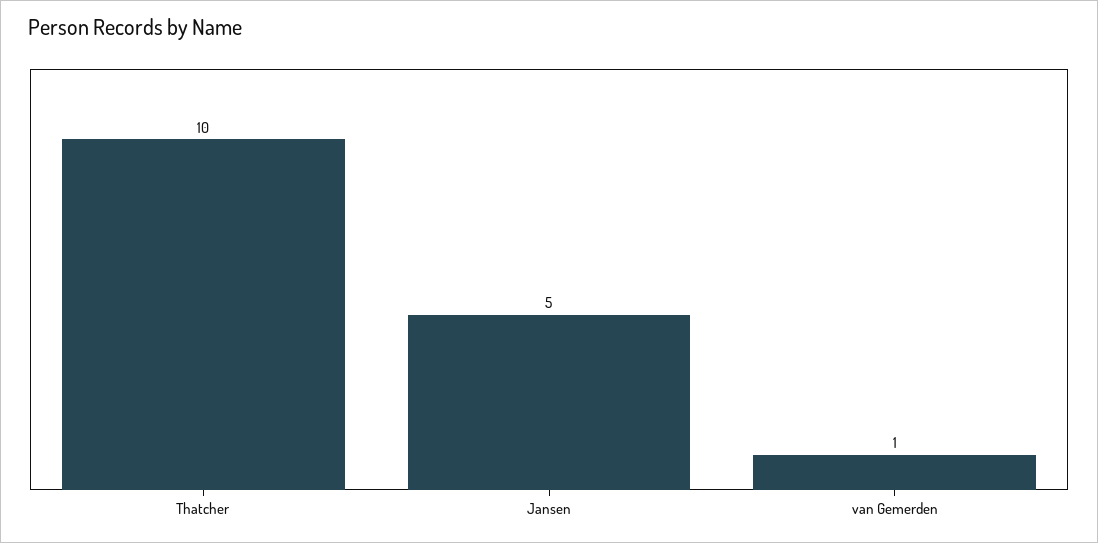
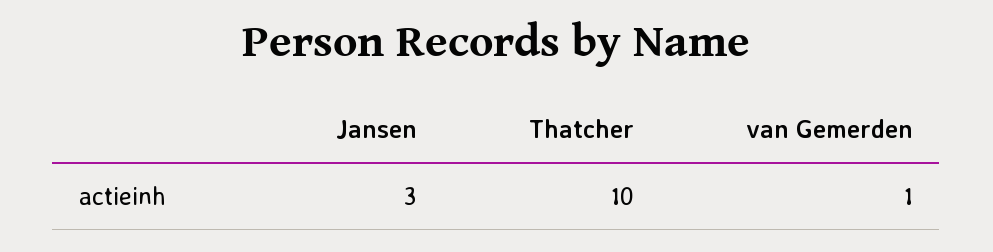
Jansen: 5 -> 3

